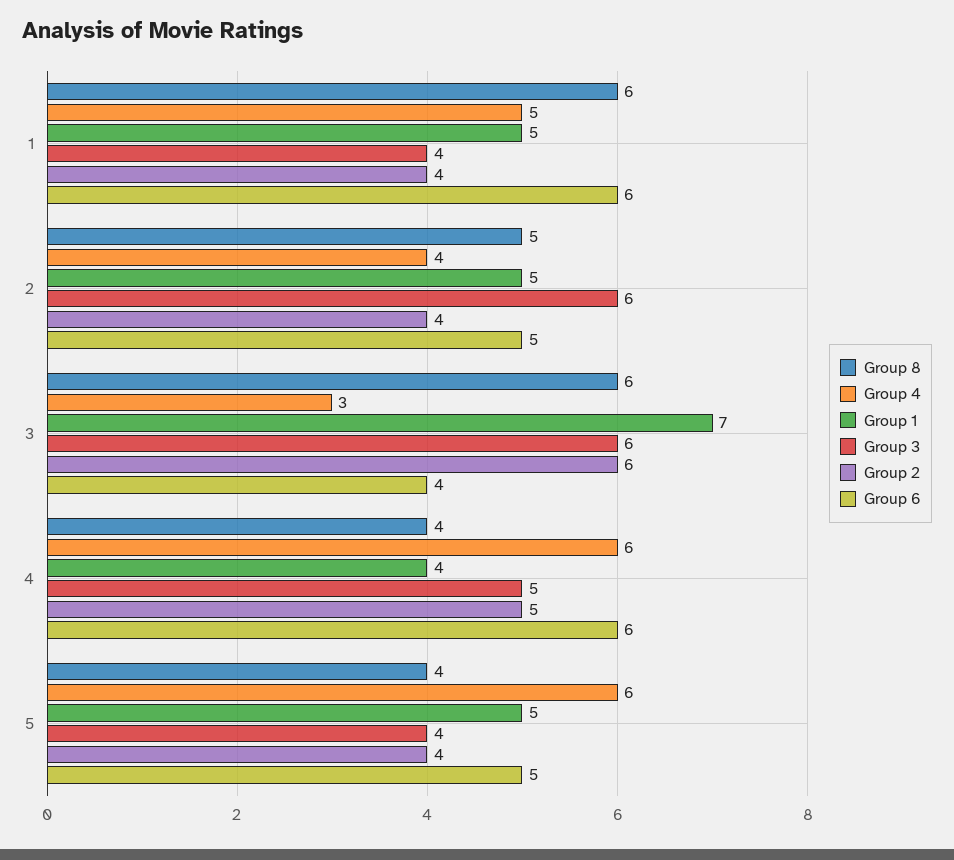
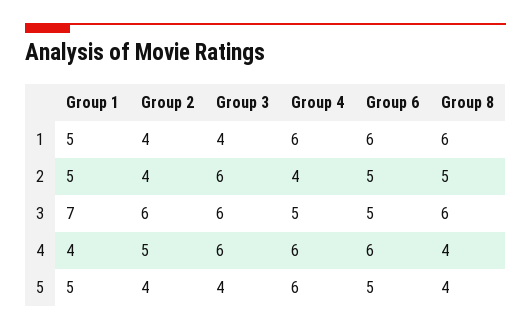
Group 4, 1: 5 -> 6
Group 4, 3: 3 -> 5
Group 6, 3: 4 -> 5
Group 3, 4: 5 -> 6

